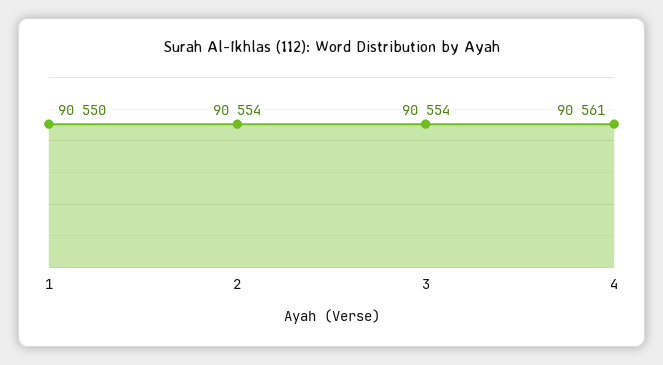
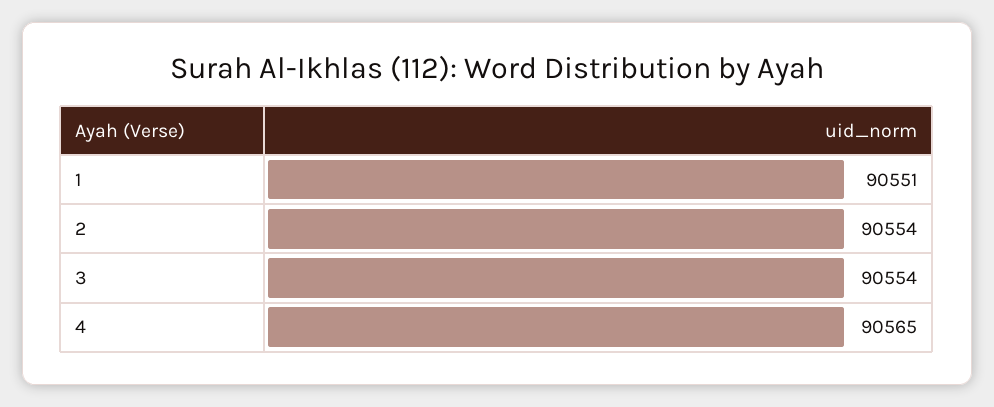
1: 90550 -> 90551
4: 90561 -> 90565

